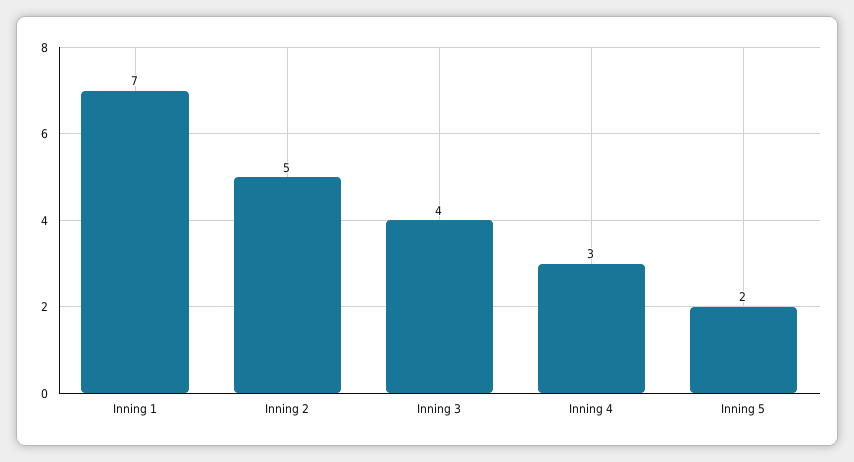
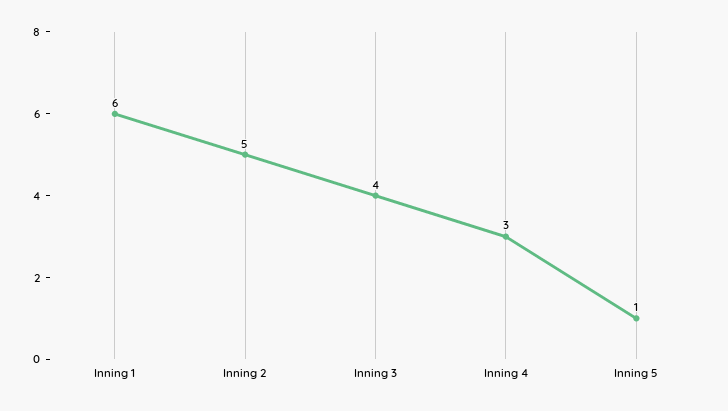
Inning 1: 7 -> 6
Inning 5: 2 -> 1

